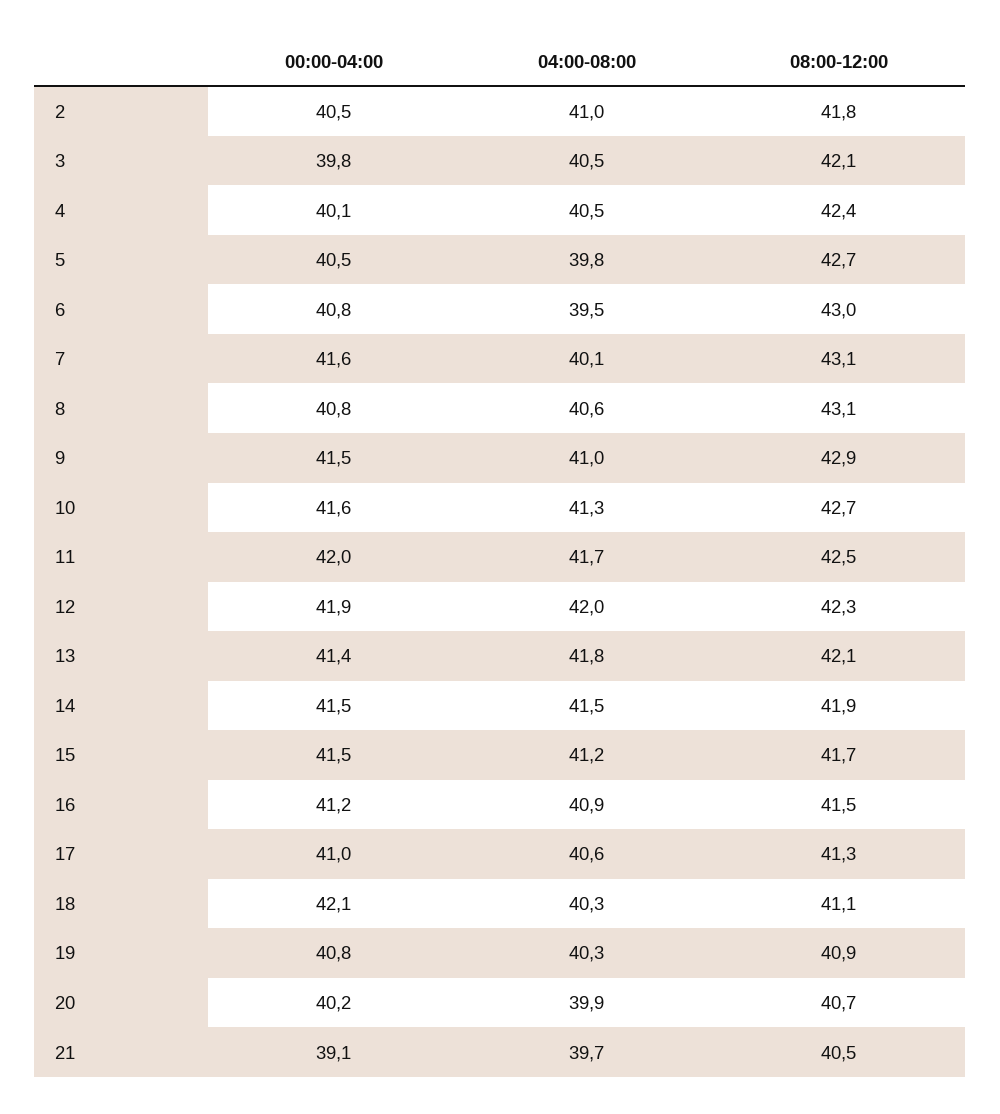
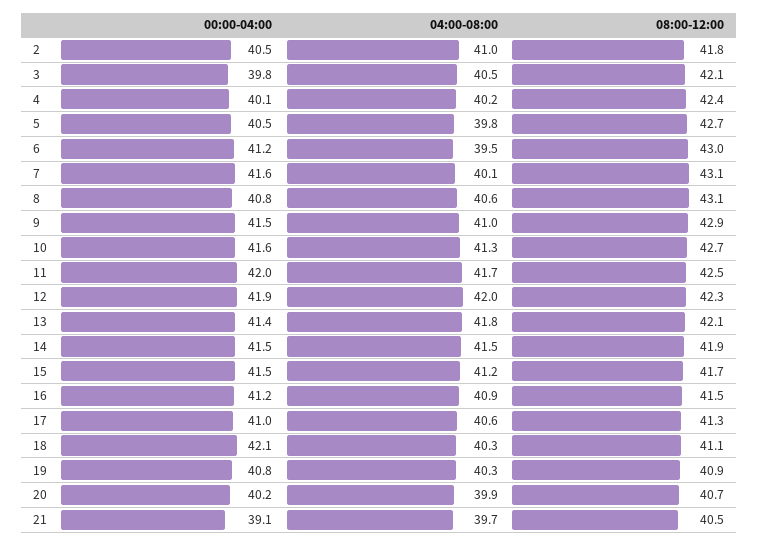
04:00-08:00, 4: 40.5 -> 40.2
00:00-04:00, 6: 40.8 -> 41.2

